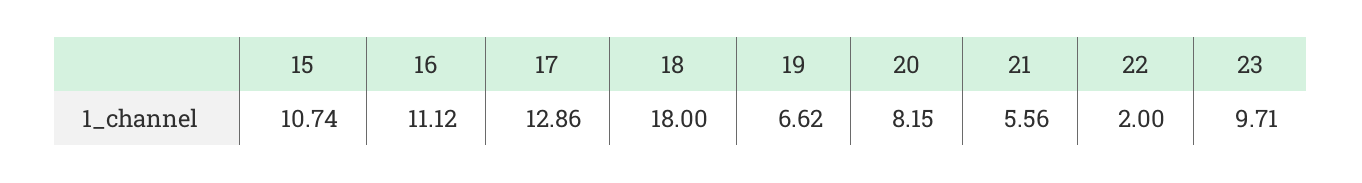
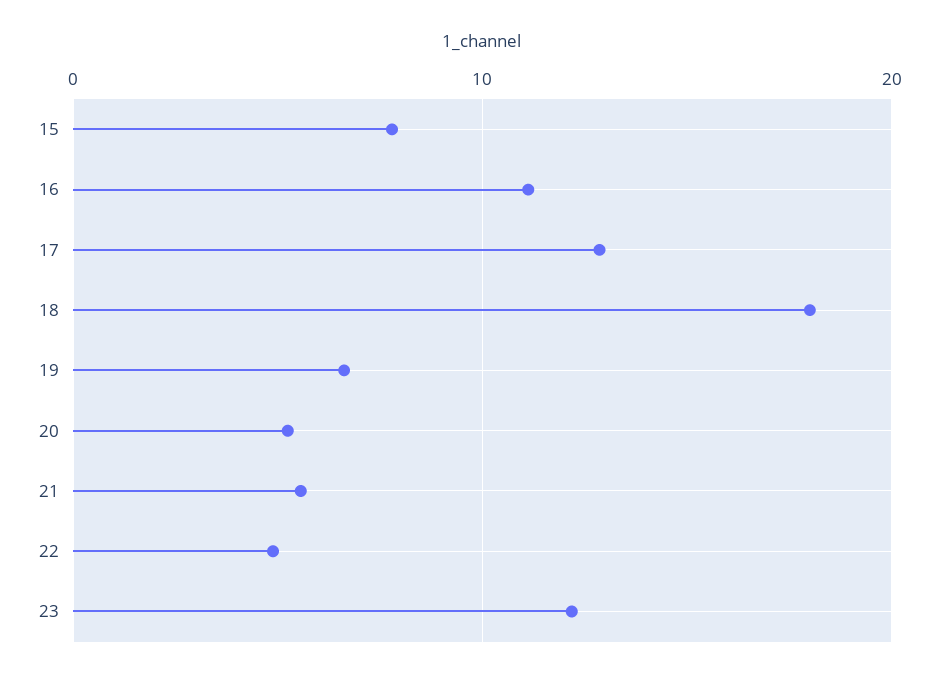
15: 10.74 -> 8
20: 8.15 -> 5
22: 2 -> 5
23: 9.71 -> 12

